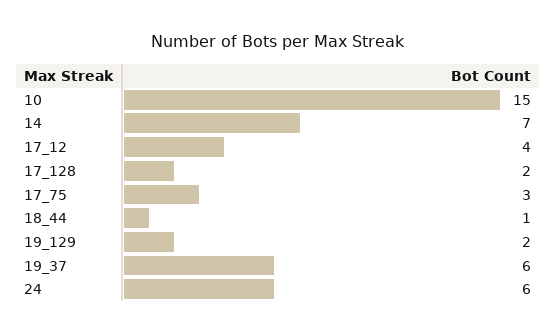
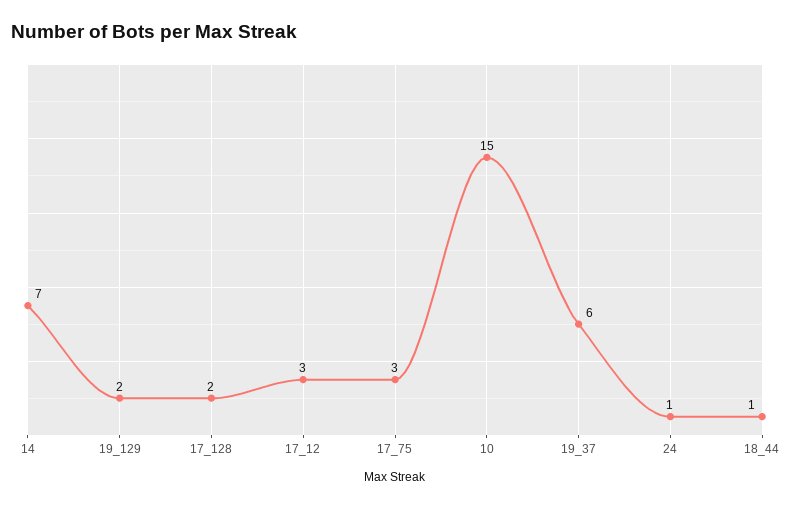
17_12: 4 -> 3
24: 6 -> 1

